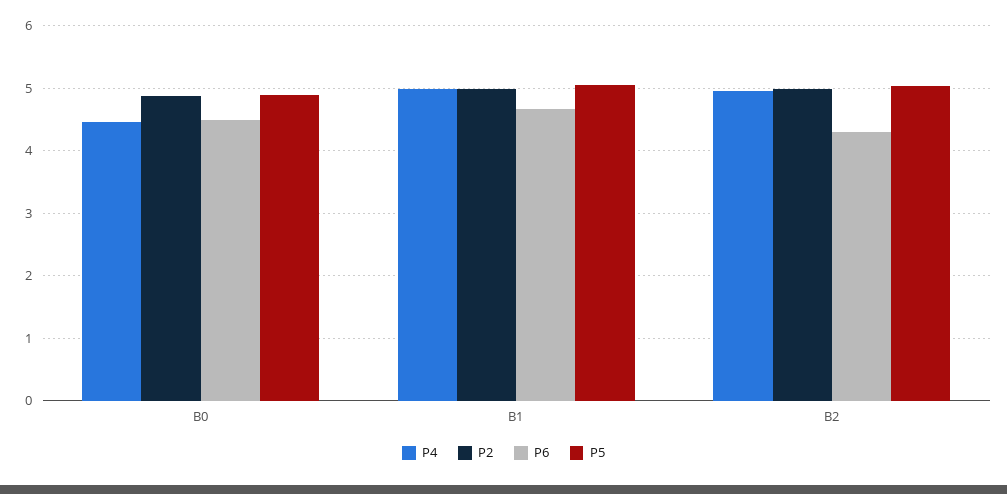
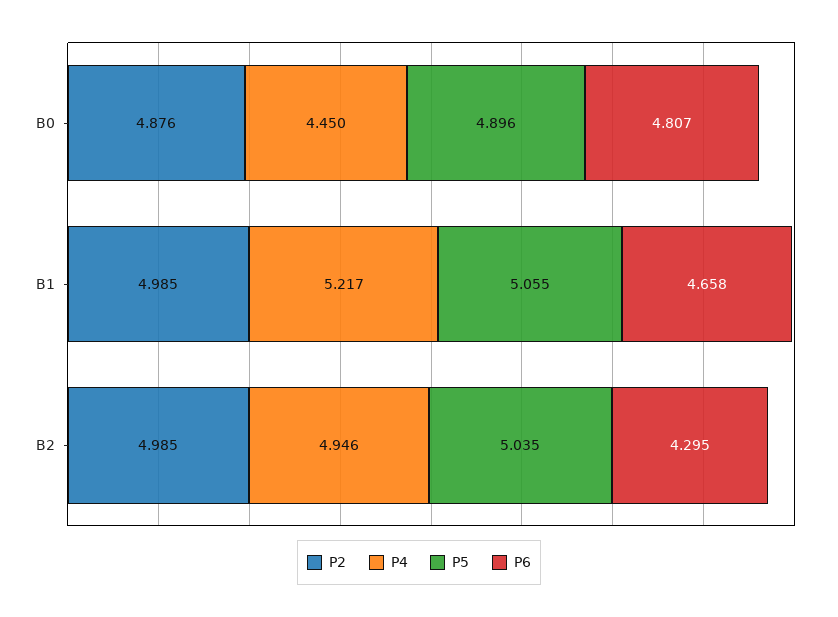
P6, B0: 4.5 -> 4.807
P4, B1: 5 -> 5.217

